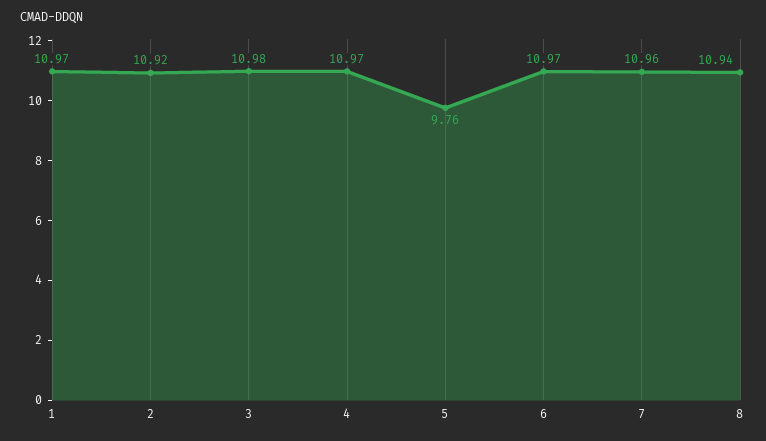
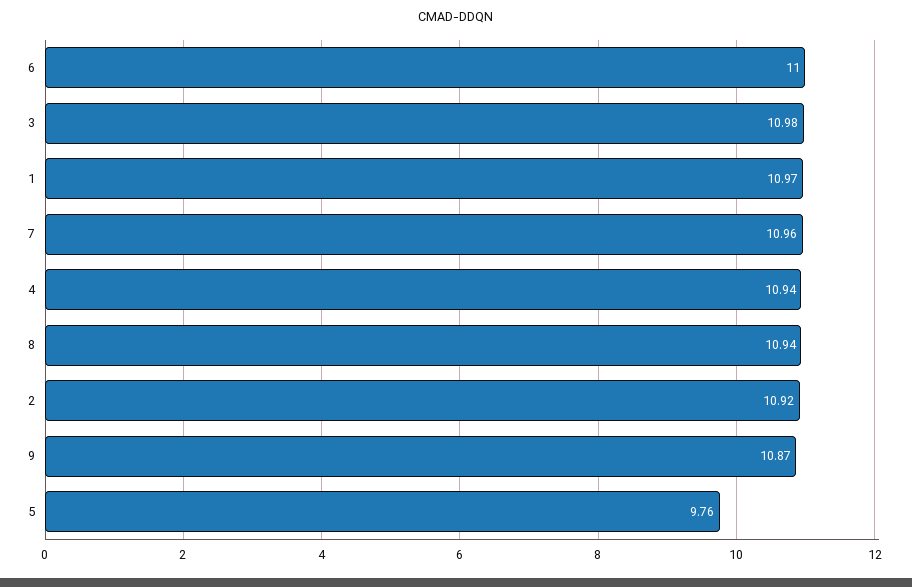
4: 10.97 -> 10.94
6: 10.97 -> 11
9: none -> 10.87

